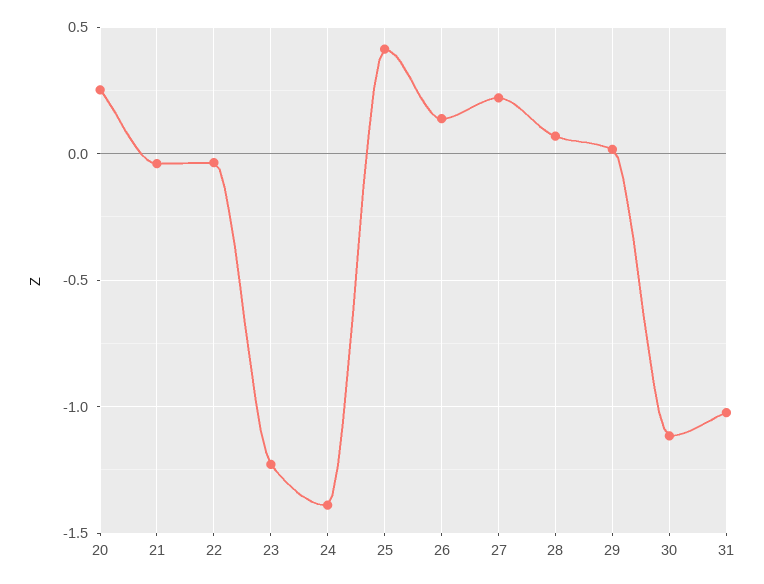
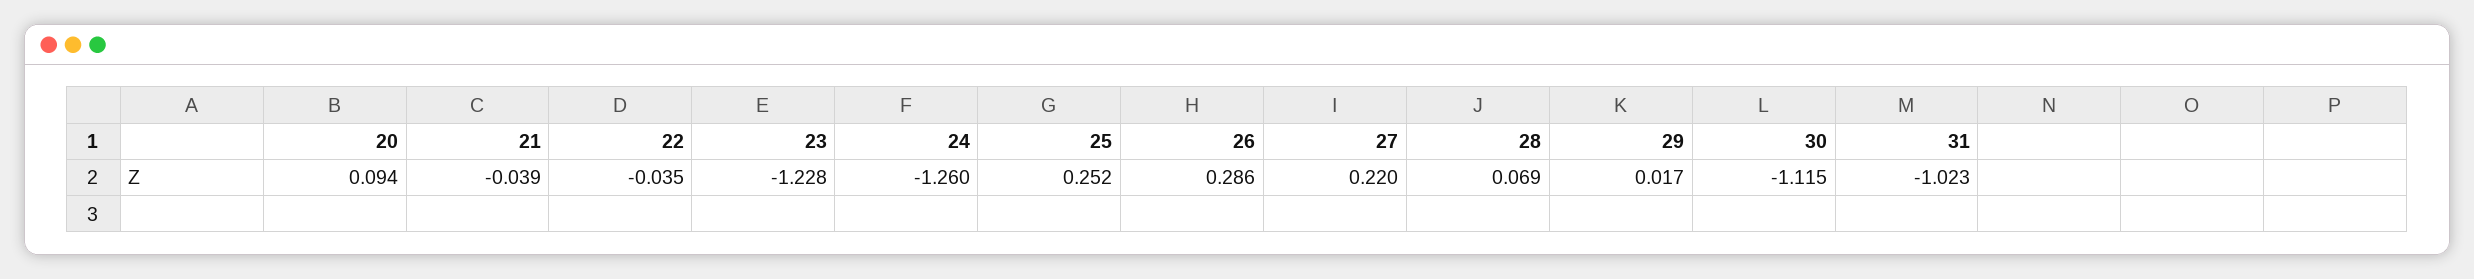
20: 0.25 -> 0.094
24: -1.4 -> -1.26
25: 0.4 -> 0.252
26: 0.15 -> 0.286

